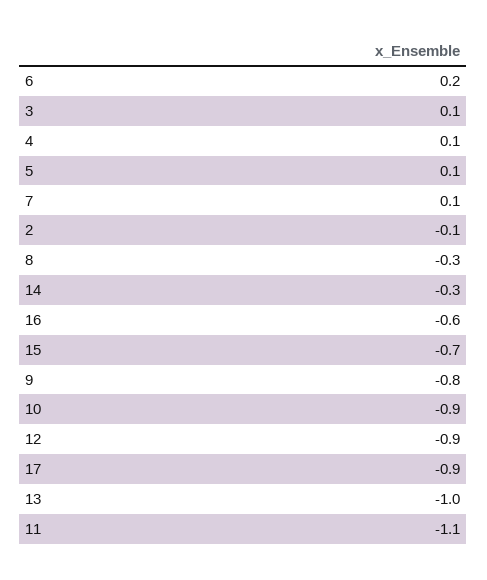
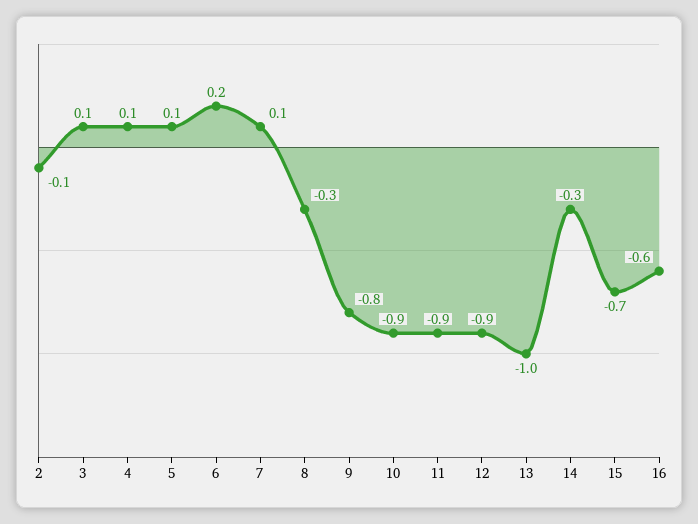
17: -0.9 -> none
11: -1.1 -> -0.9

